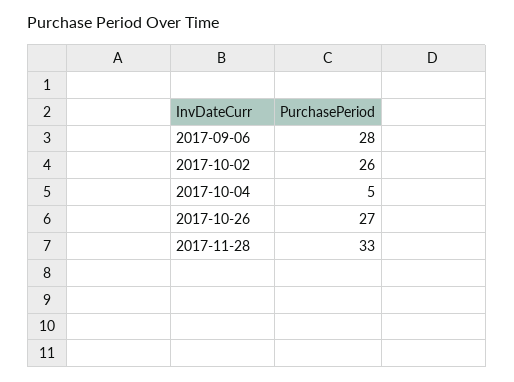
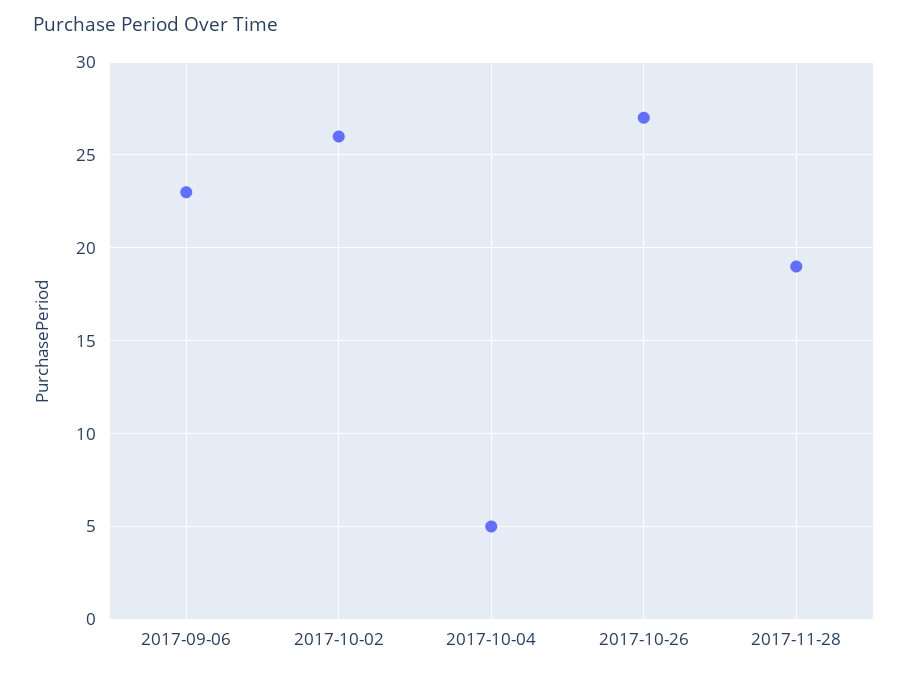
2017-09-06: 28 -> 23
2017-11-28: 33 -> 19

